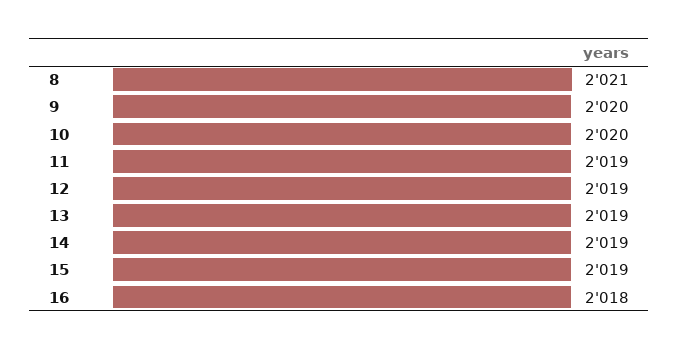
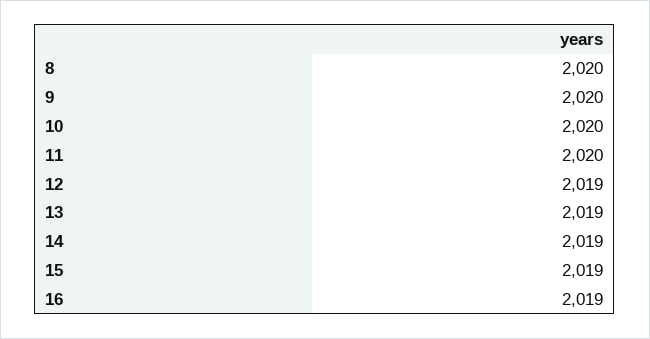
8: 2021 -> 2020
11: 2019 -> 2020
16: 2018 -> 2019

